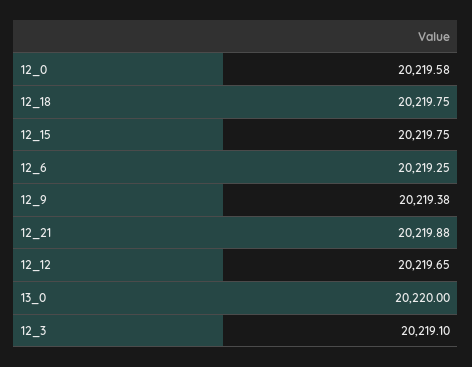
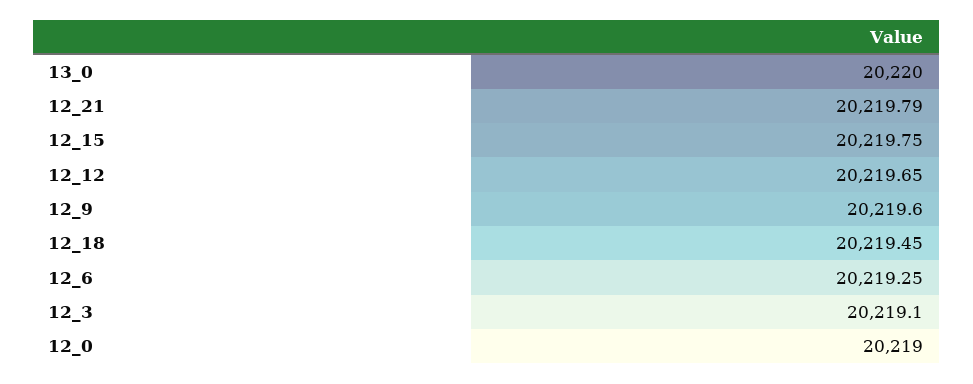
12_0: 20219.58 -> 20219
12_18: 20219.75 -> 20219.45
12_9: 20219.38 -> 20219.6
12_21: 20219.88 -> 20219.79

